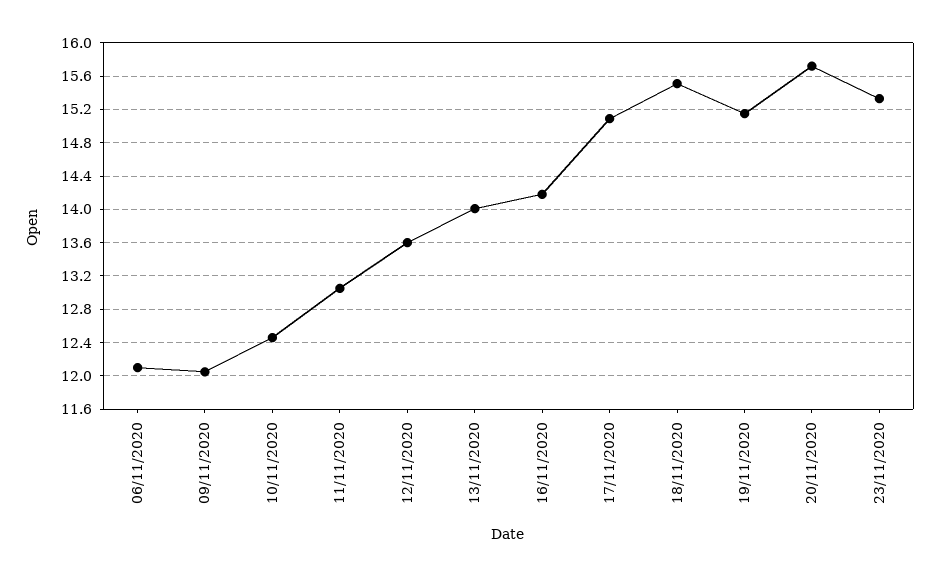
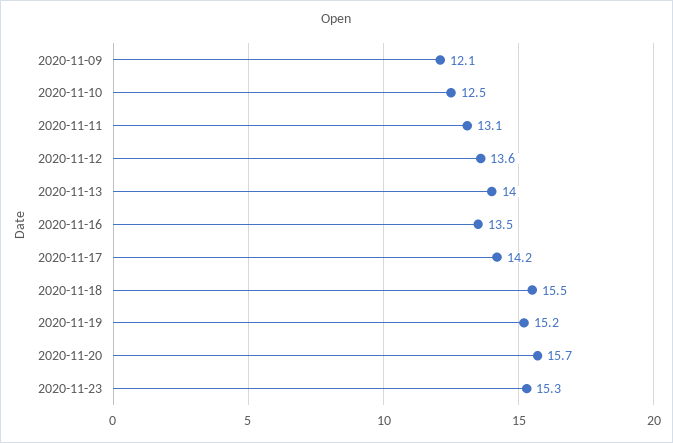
06/11/2020: 12.1 -> none
16/11/2020: 14.2 -> 13.5
17/11/2020: 15.1 -> 14.2

